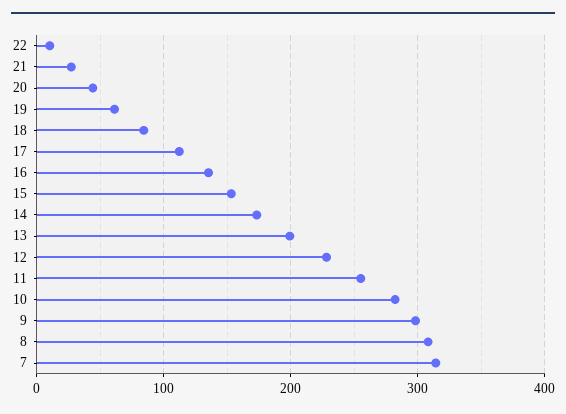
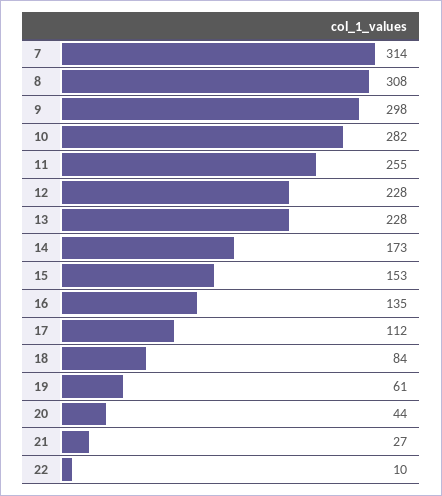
13: 200 -> 228

